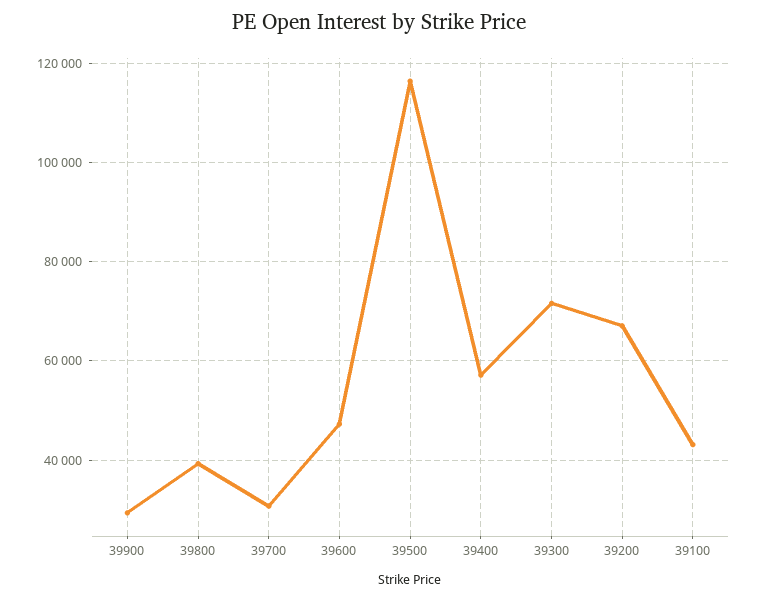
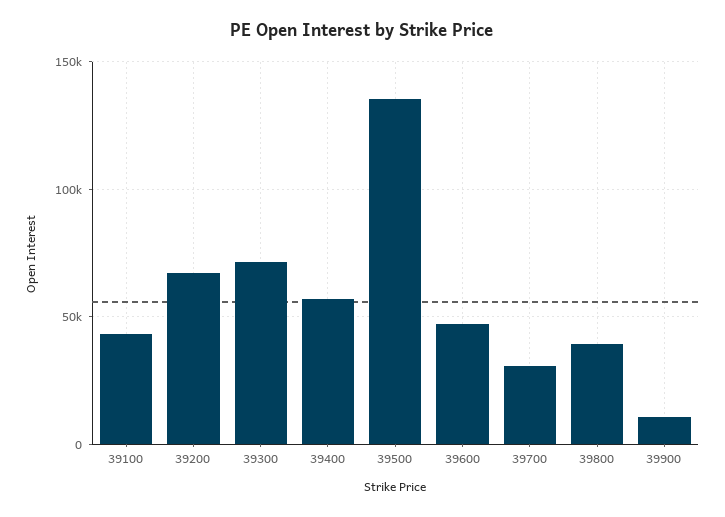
39900: 30000 -> 10000
39500: 116000 -> 135000

